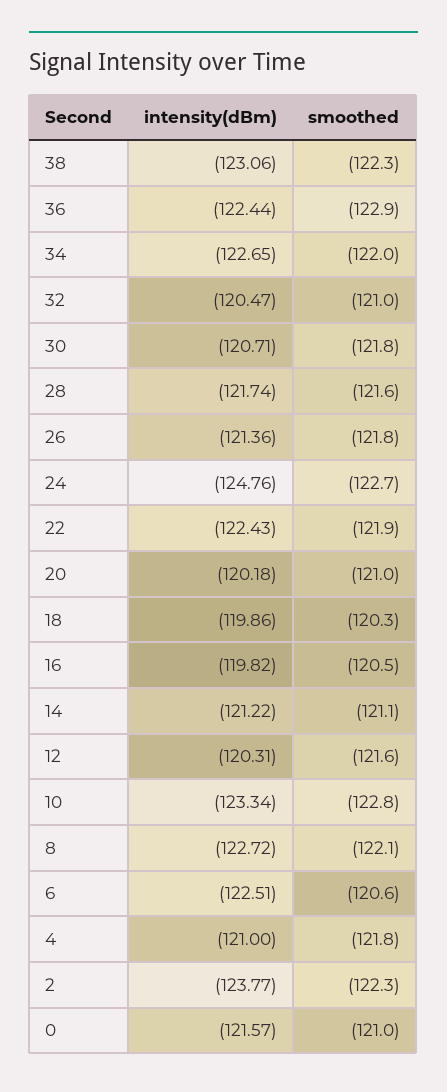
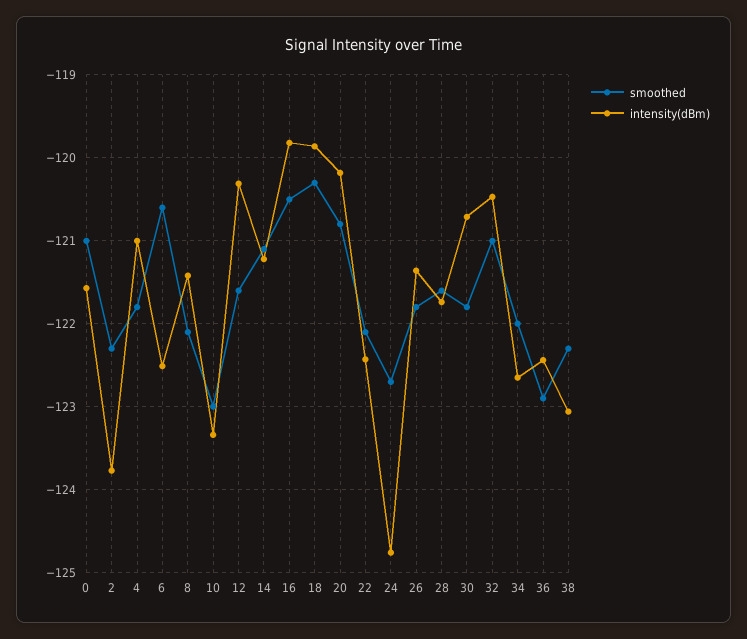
smoothed, 22: -121.9 -> -122.1
smoothed, 20: -121 -> -120.8
smoothed, 10: -122.8 -> -123
intensity(dBm), 8: -122.72 -> -121.4

